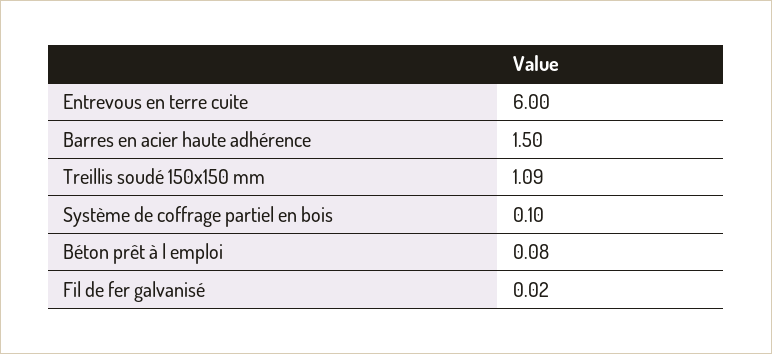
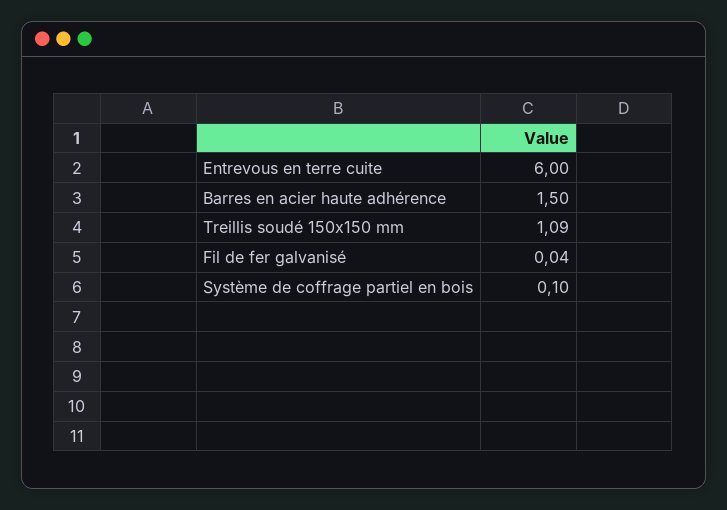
Béton prêt à l emploi: 0.08 -> none
Fil de fer galvanisé: 0.02 -> 0.04

